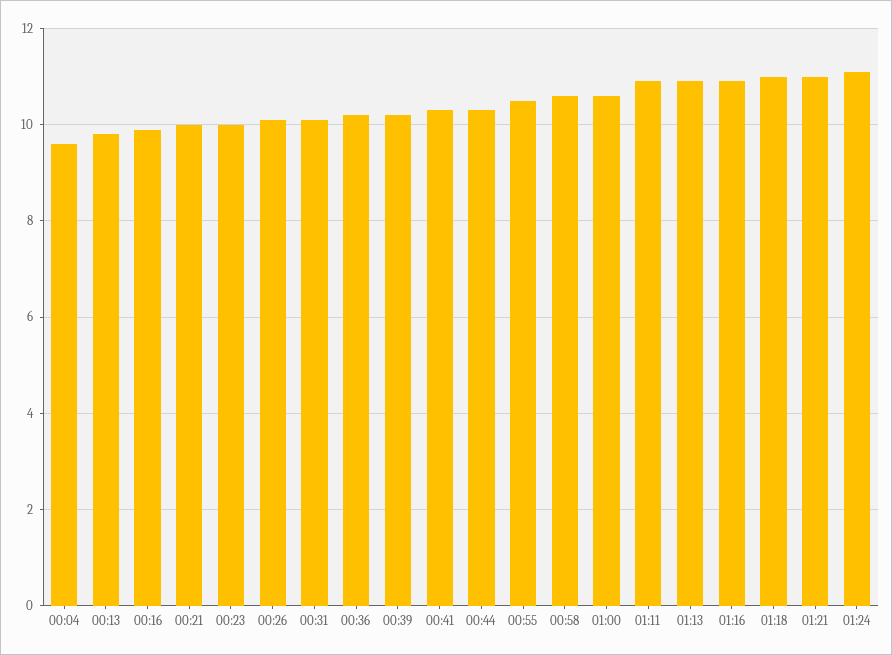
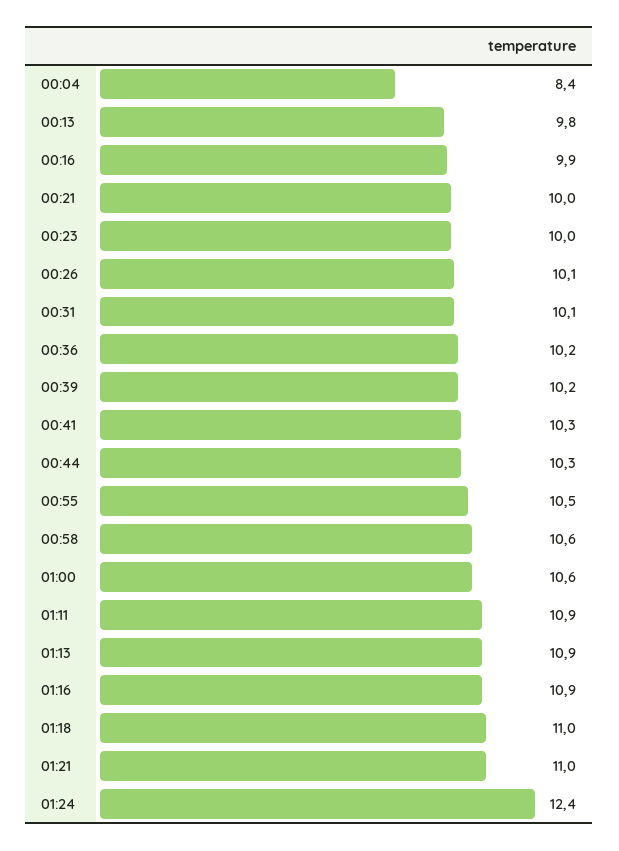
00:04: 9.5 -> 8.4
01:24: 11 -> 12.4

